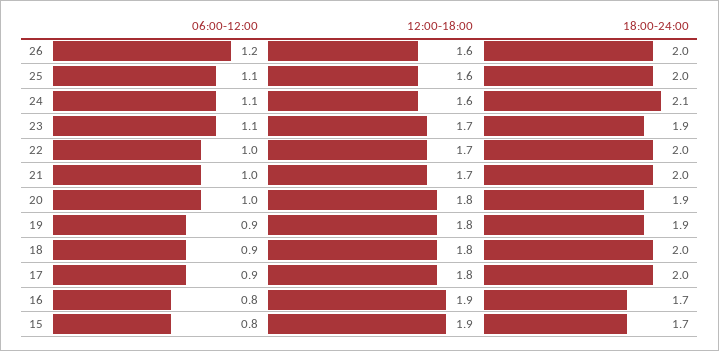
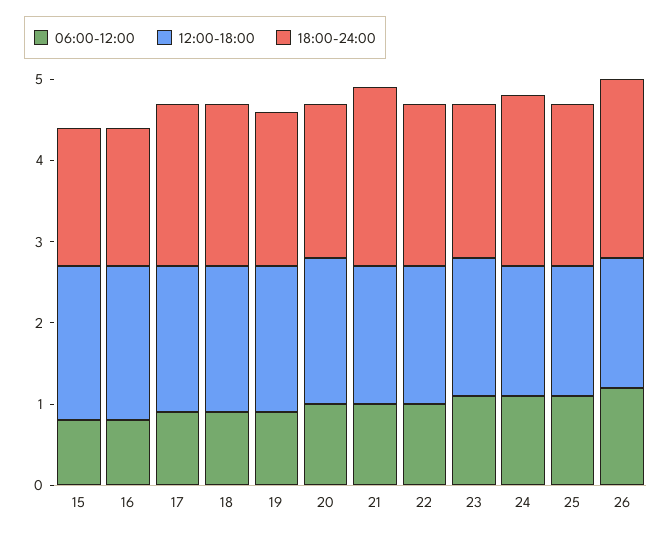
18:00-24:00, 26: 2 -> 2.2
18:00-24:00, 21: 2 -> 2.2

